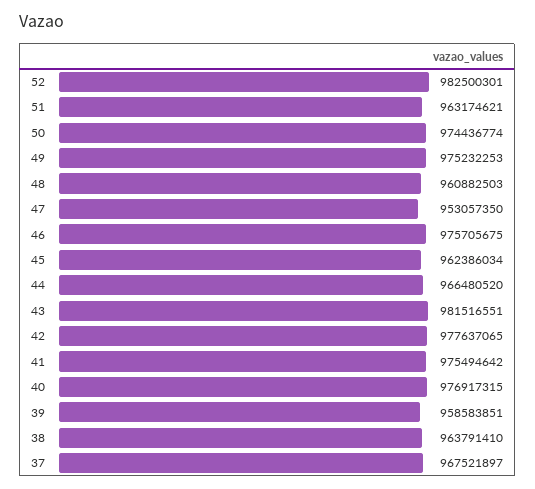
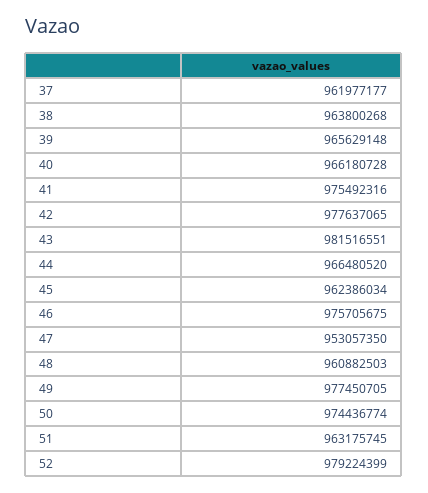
52: 982500301 -> 979224399
51: 963174621 -> 963175745
49: 975232253 -> 977450705
41: 975494642 -> 975492316
40: 976917315 -> 966180728
39: 958583851 -> 965629148
38: 963791410 -> 963800268
37: 967521897 -> 961977177

